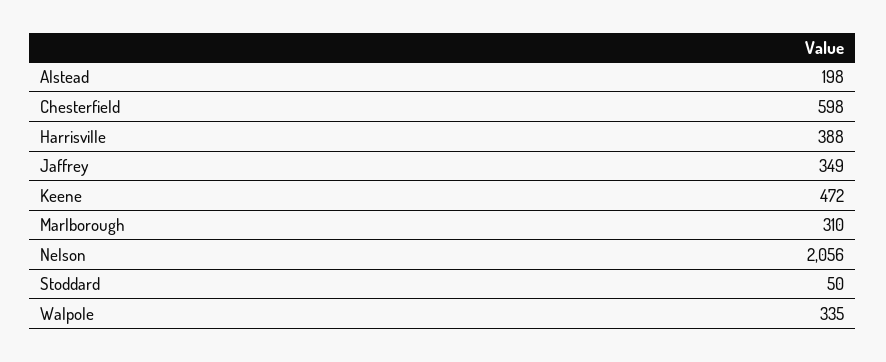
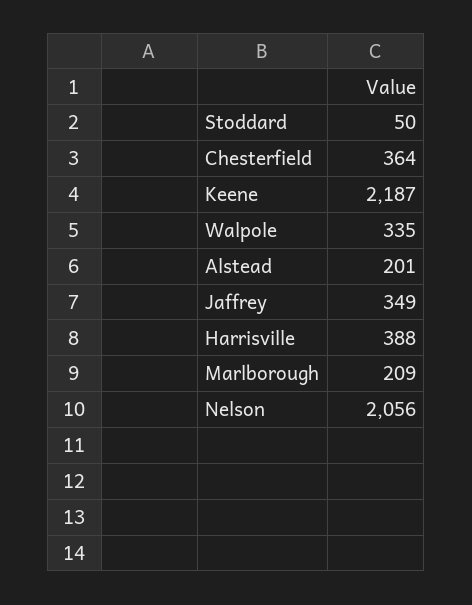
Alstead: 198 -> 201
Chesterfield: 598 -> 364
Keene: 472 -> 2187
Marlborough: 310 -> 209

